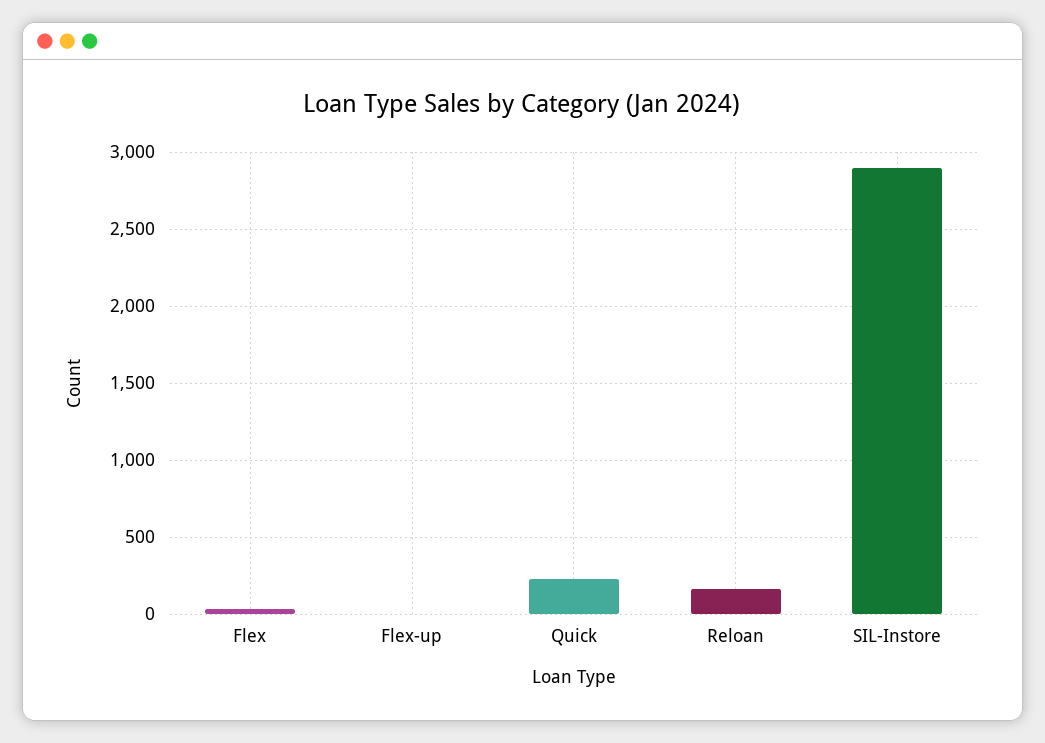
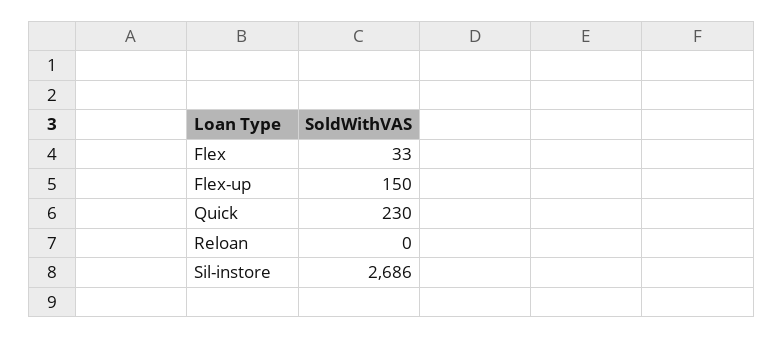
Flex-up: 0 -> 150
Reloan: 150 -> 0
SIL-Instore: 2900 -> 2686

